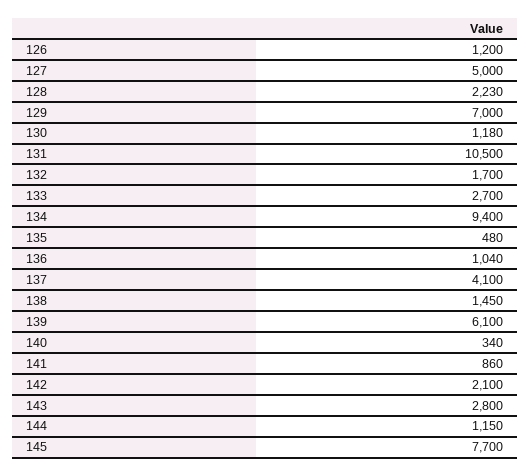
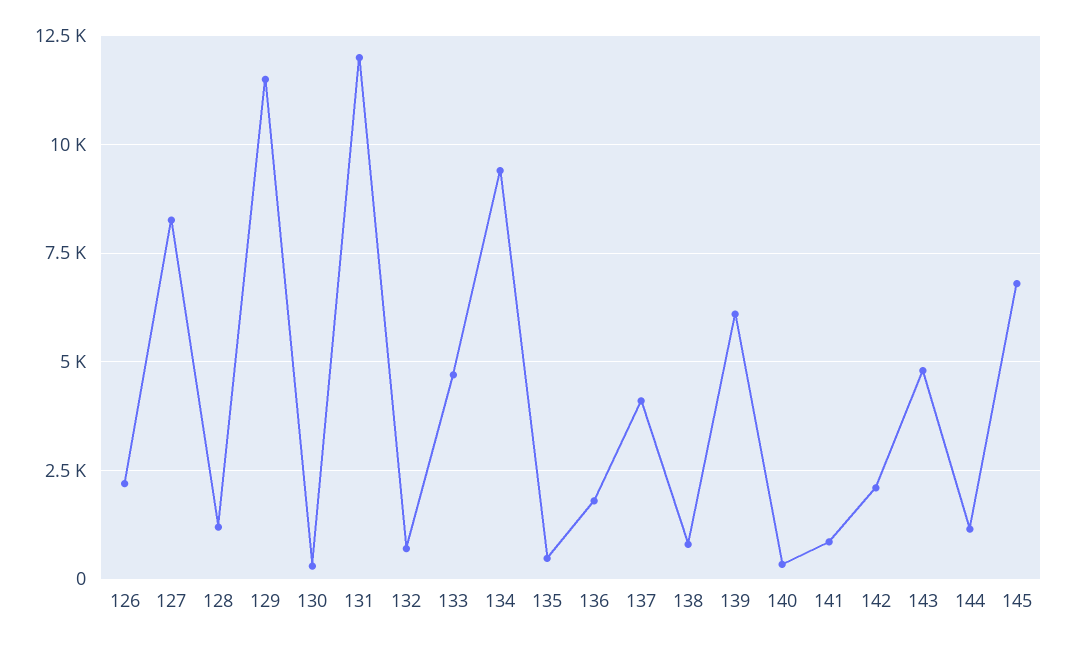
126: 1200 -> 2250
127: 5000 -> 8250
128: 2230 -> 1250
129: 7000 -> 11500
130: 1180 -> 250
131: 10500 -> 12000
132: 1700 -> 750
133: 2700 -> 4750
136: 1040 -> 1750
138: 1450 -> 750
143: 2800 -> 4750
145: 7700 -> 6750

